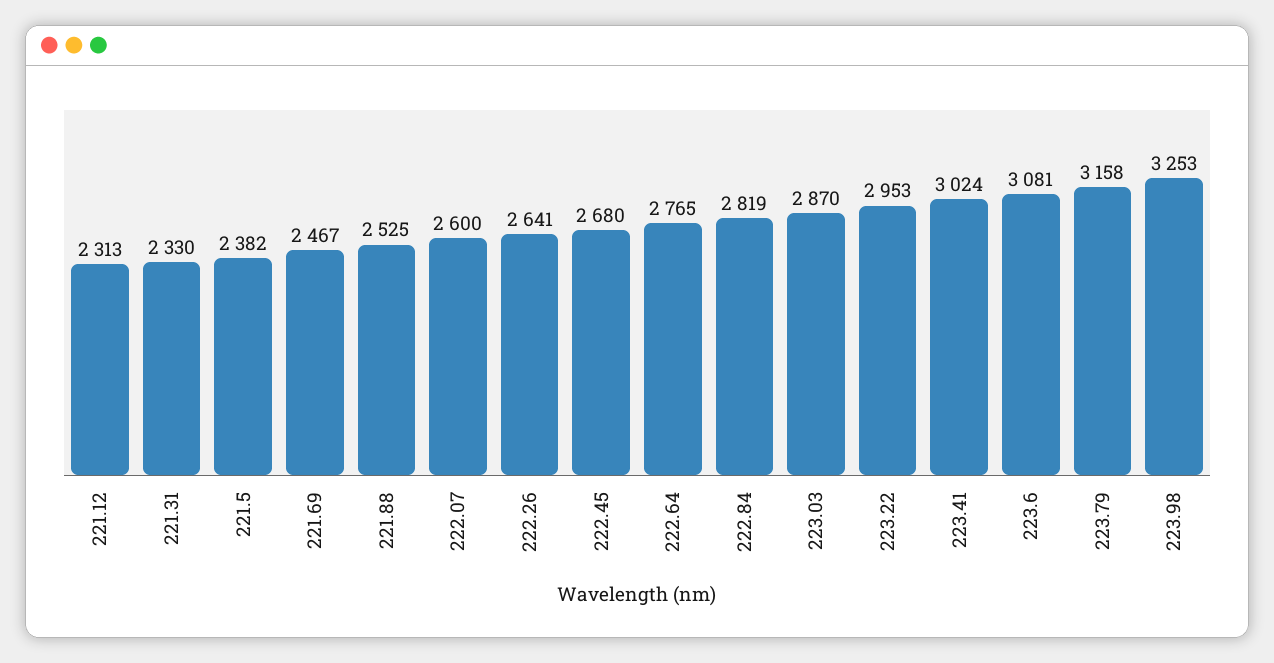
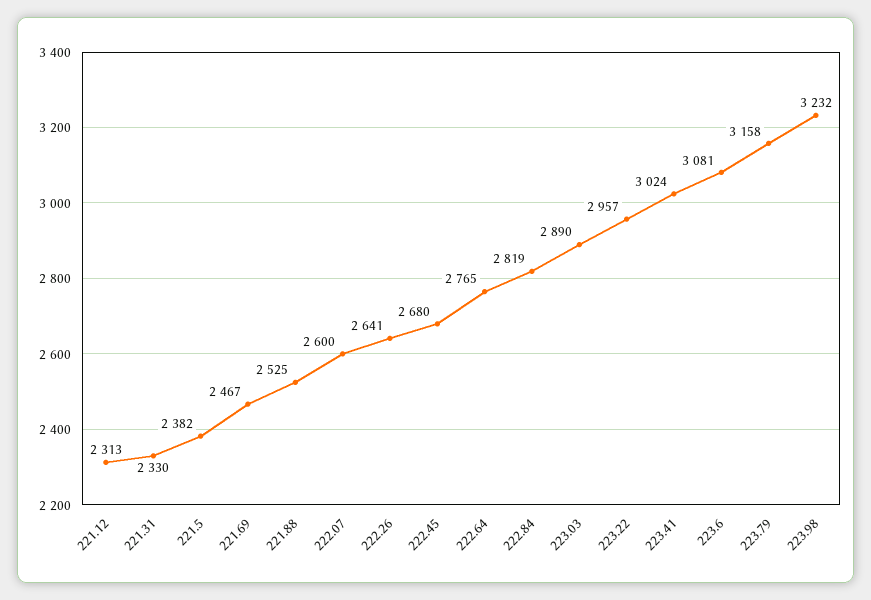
223.03: 2870 -> 2890
223.22: 2953 -> 2957
223.98: 3253 -> 3232

